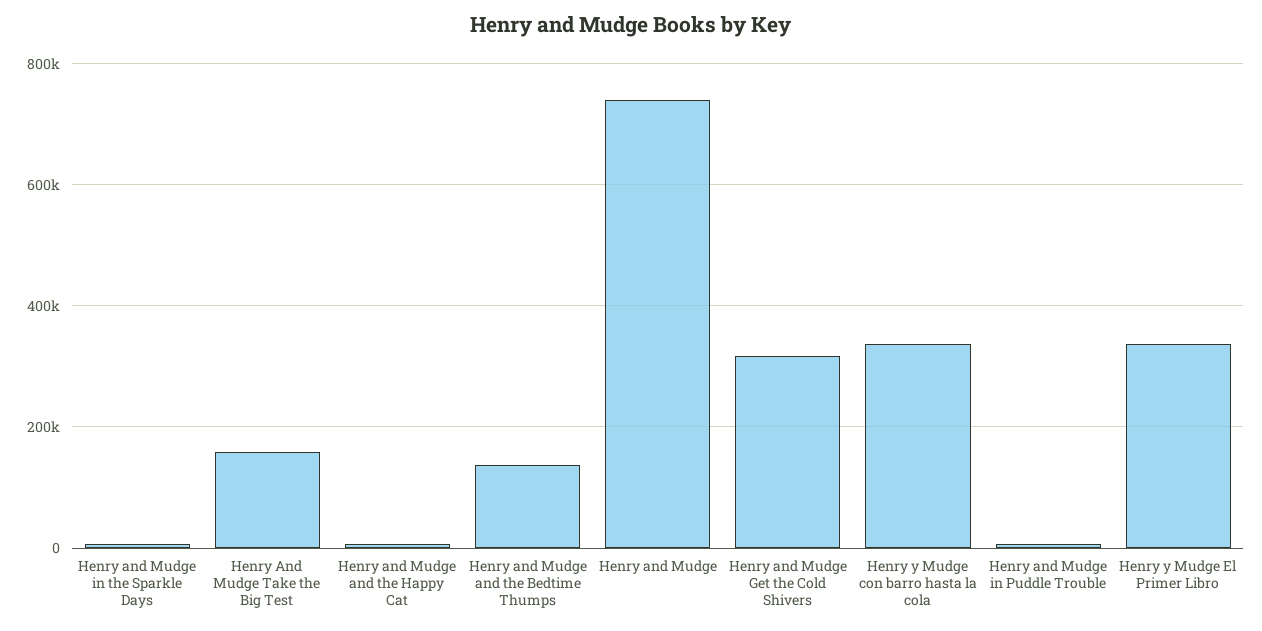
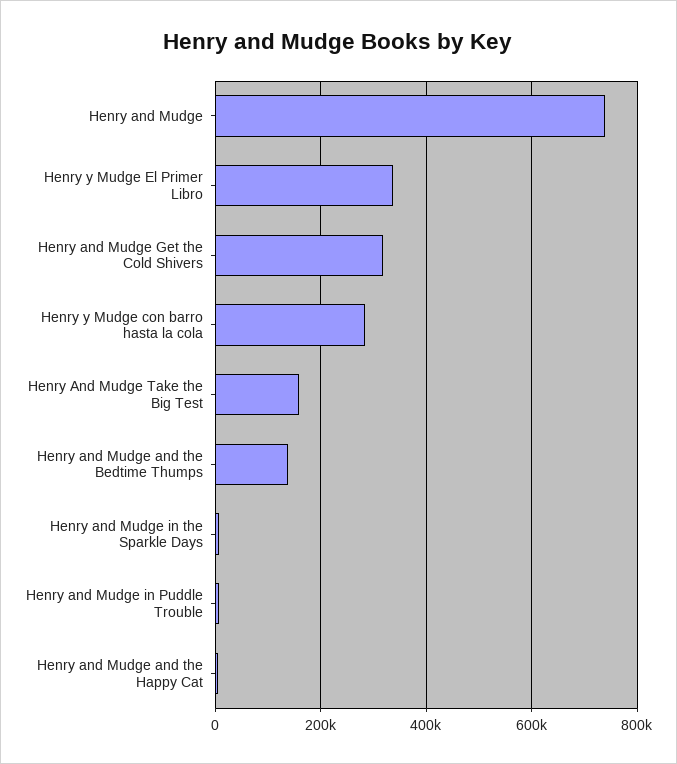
Henry y Mudge con barro hasta la cola: 340000 -> 280000

